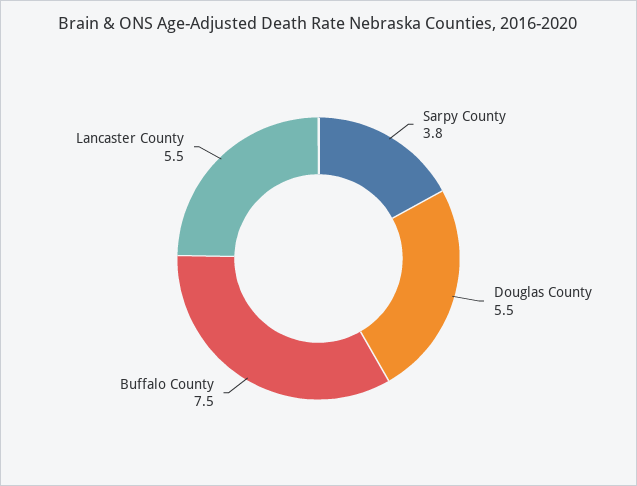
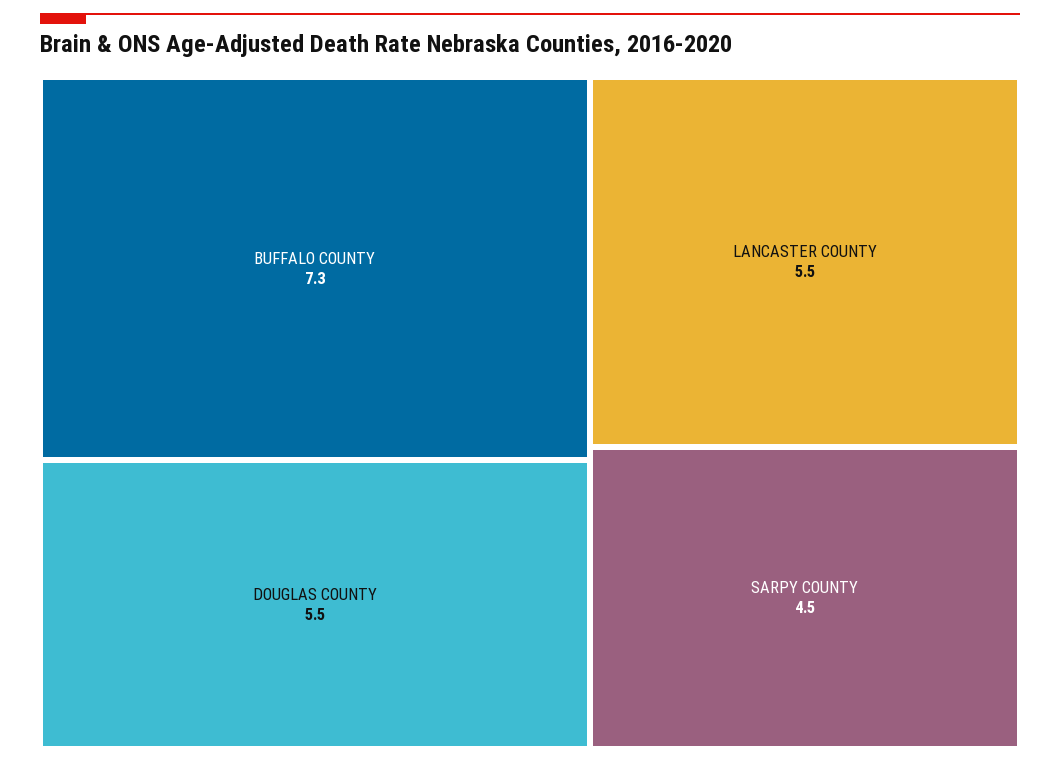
Sarpy County: 3.8 -> 4.5
Buffalo County: 7.5 -> 7.3

